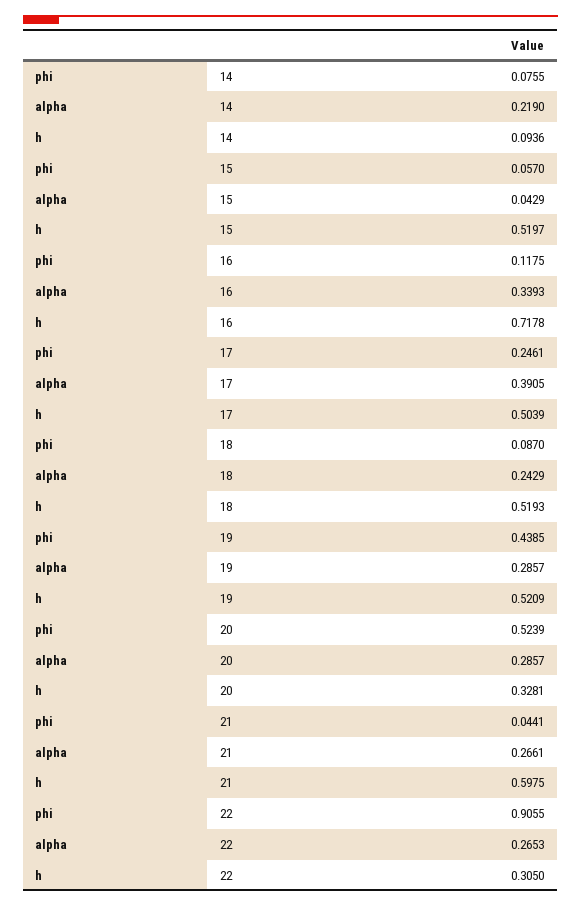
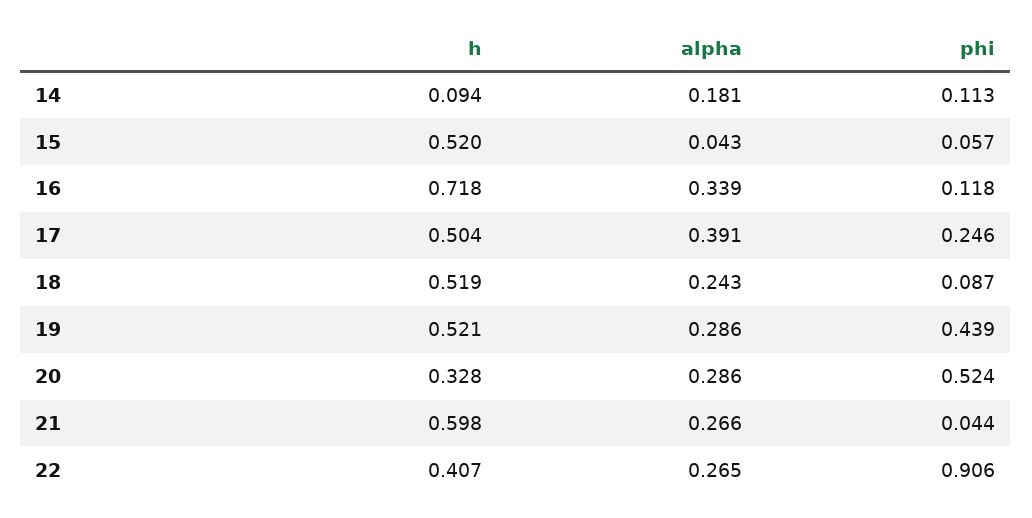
phi, 14: 0.0755 -> 0.113
alpha, 14: 0.219 -> 0.181
h, 22: 0.305 -> 0.407

